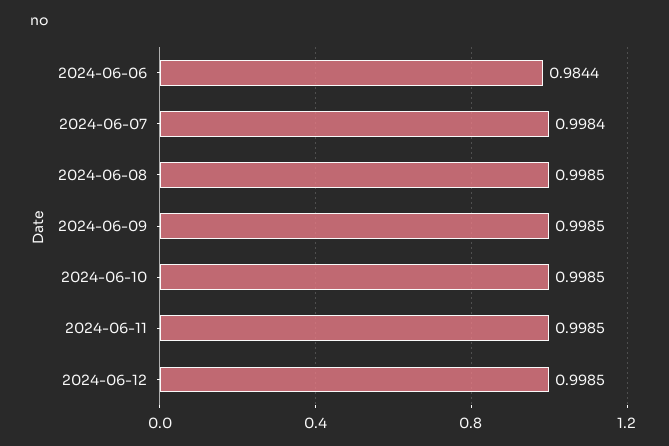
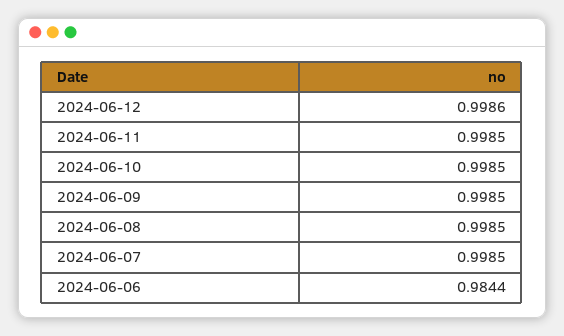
2024-06-07: 0.9984 -> 0.9985
2024-06-12: 0.9985 -> 0.9986

